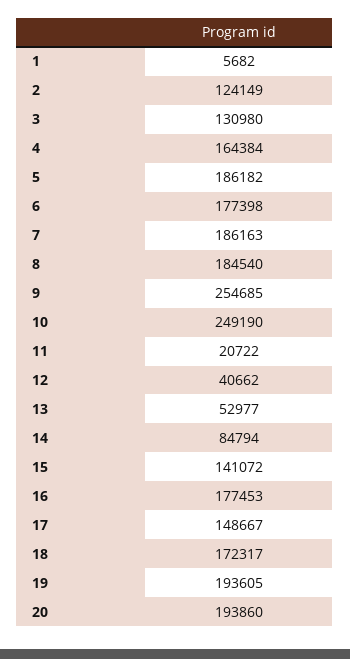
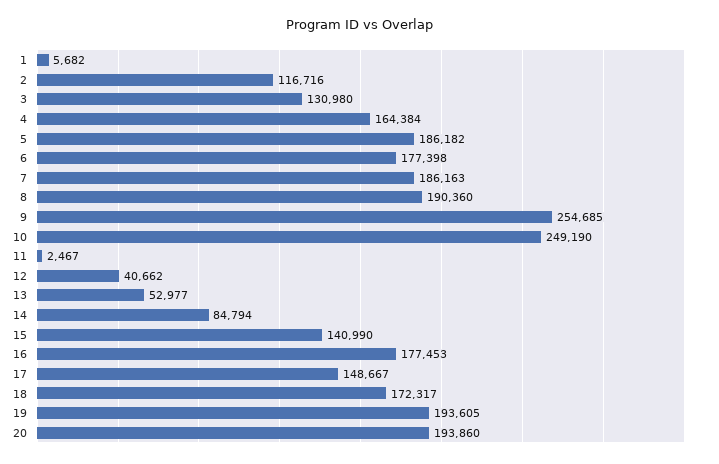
2: 124149 -> 116716
8: 184540 -> 190360
11: 20722 -> 2467
15: 141072 -> 140990

